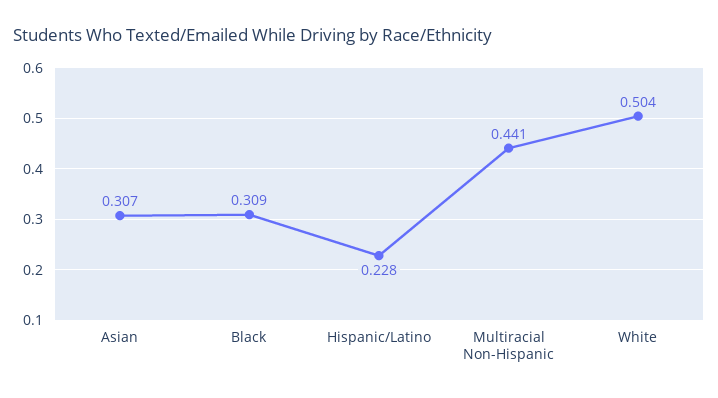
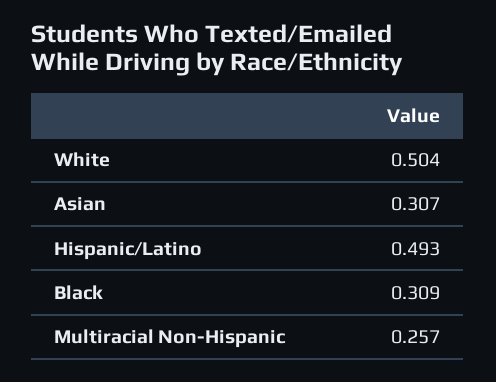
Hispanic/Latino: 0.228 -> 0.493
Multiracial Non-Hispanic: 0.441 -> 0.257

